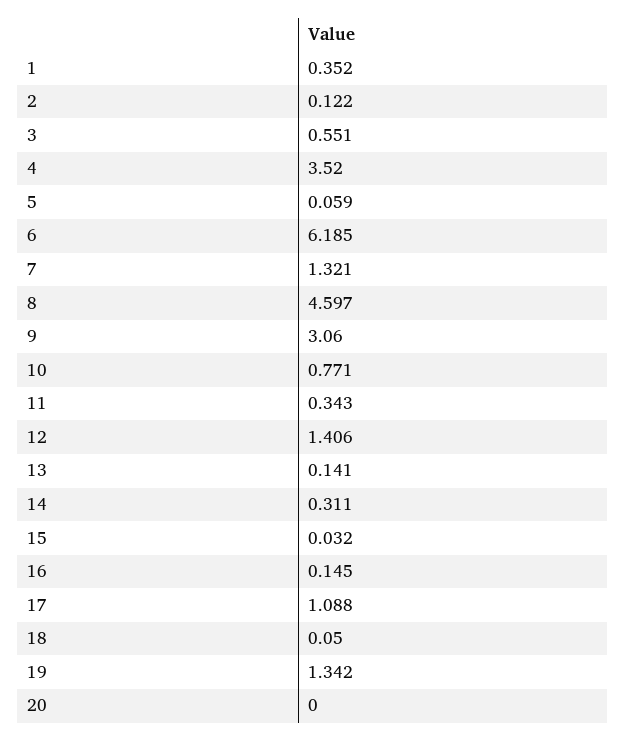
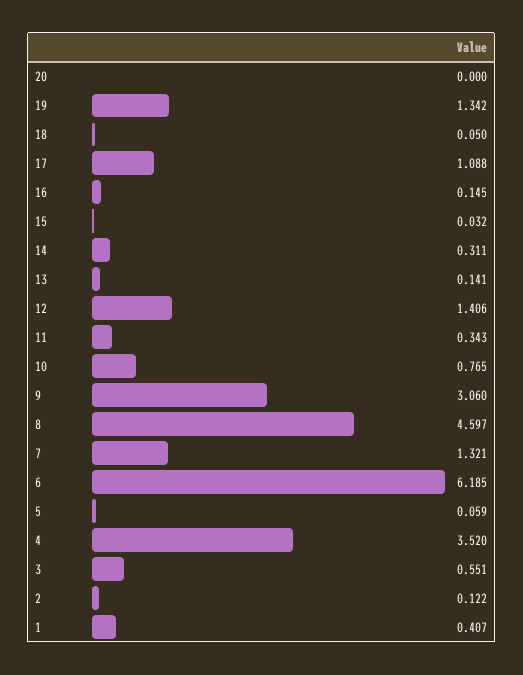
1: 0.352 -> 0.407
10: 0.771 -> 0.765

